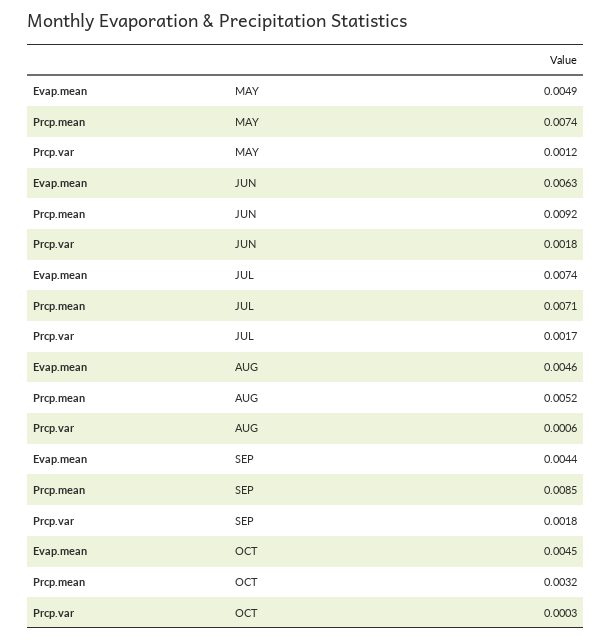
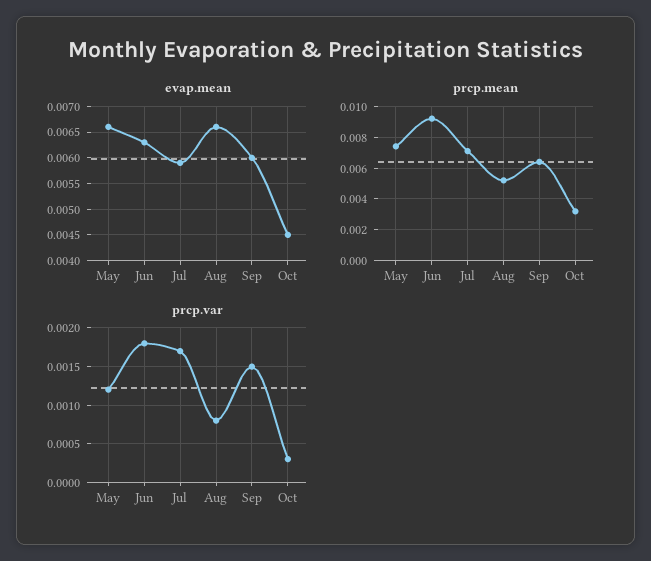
Evap.mean, MAY: 0.0049 -> 0.0065
Evap.mean, JUL: 0.0074 -> 0.006
Evap.mean, AUG: 0.0046 -> 0.0065
Prcp.var, AUG: 0.0006 -> 0.0008
Evap.mean, SEP: 0.0044 -> 0.006
Prcp.mean, SEP: 0.0085 -> 0.0065
Prcp.var, SEP: 0.0018 -> 0.0015

